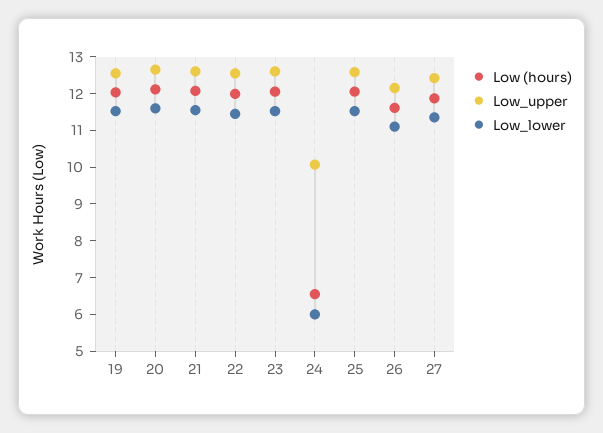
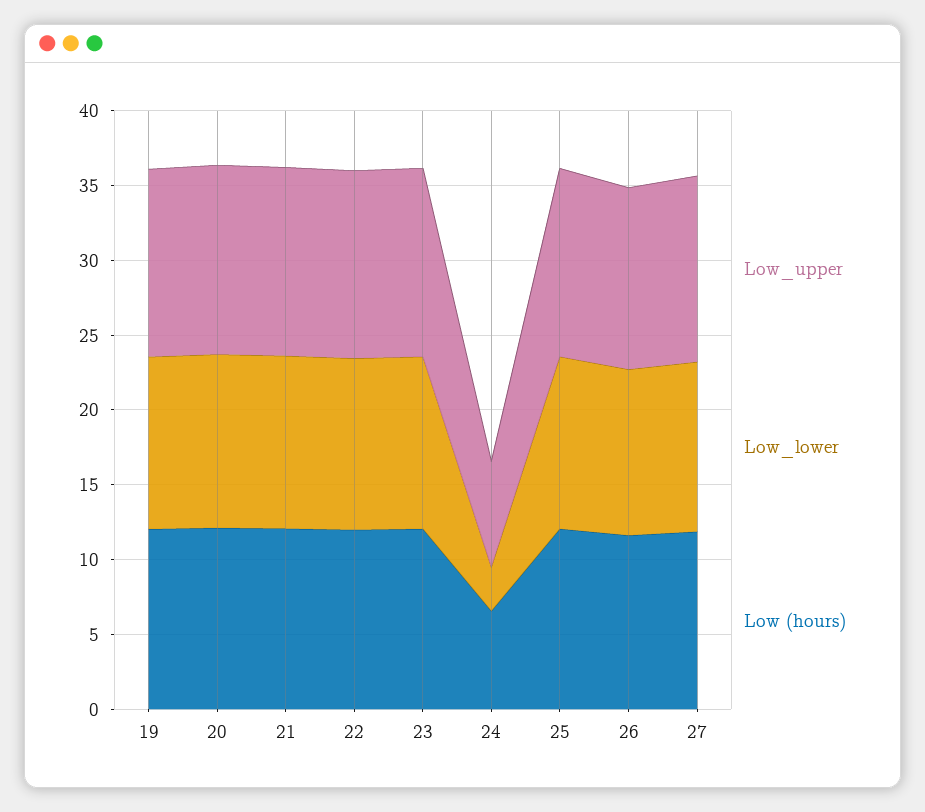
Low_upper, 24: 10 -> 7
Low_lower, 24: 6 -> 3

